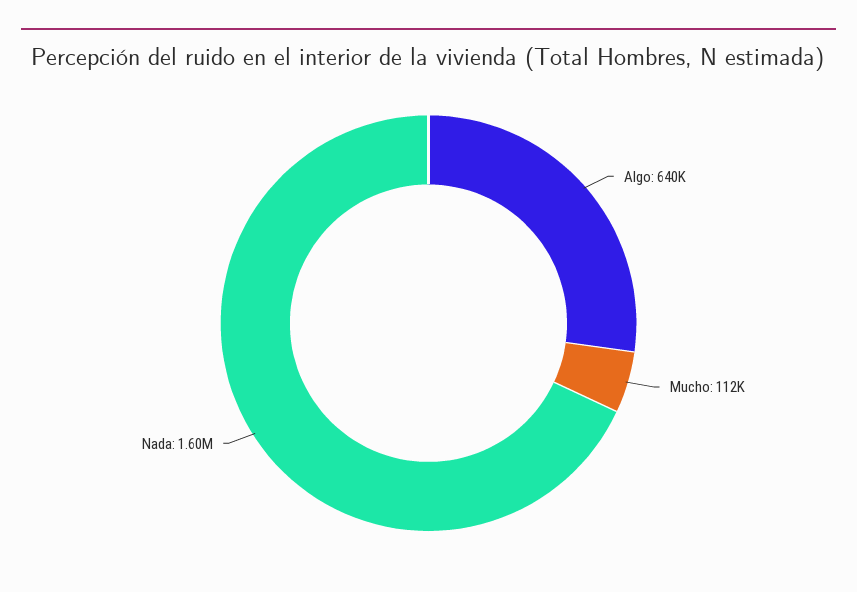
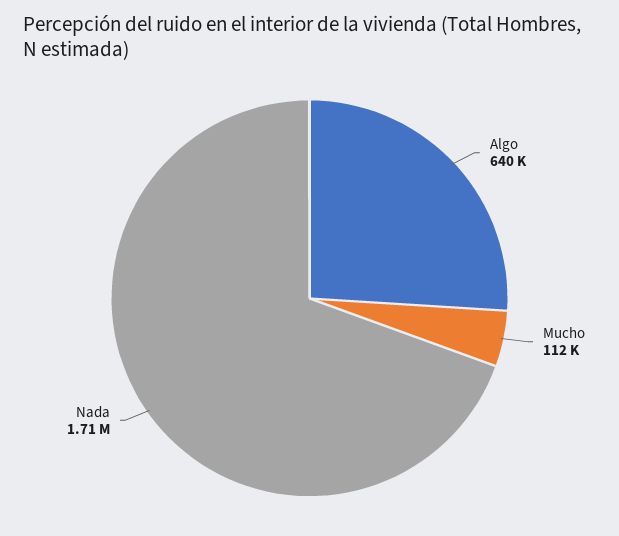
Nada: 1600000 -> 1710000

